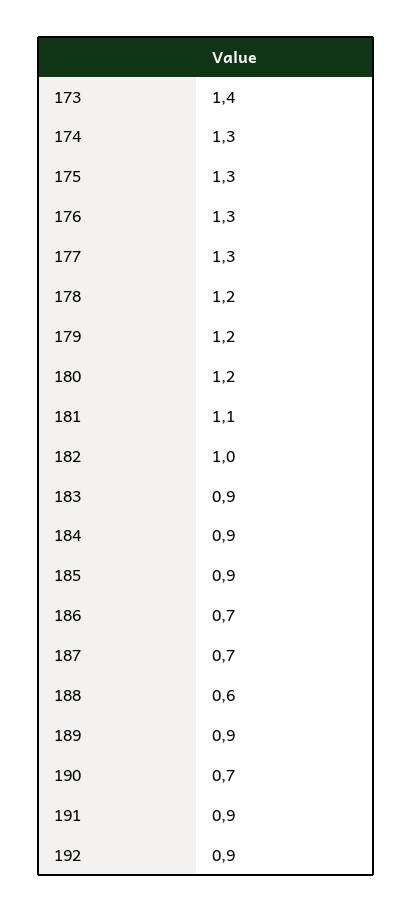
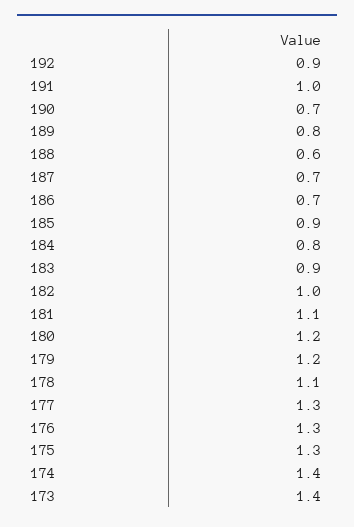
174: 1.3 -> 1.4
178: 1.2 -> 1.1
184: 0.9 -> 0.8
189: 0.9 -> 0.8
191: 0.9 -> 1

